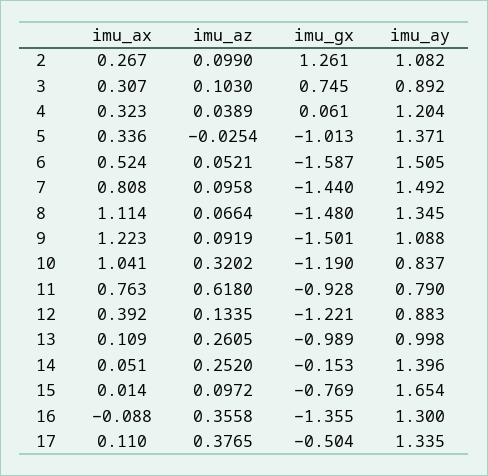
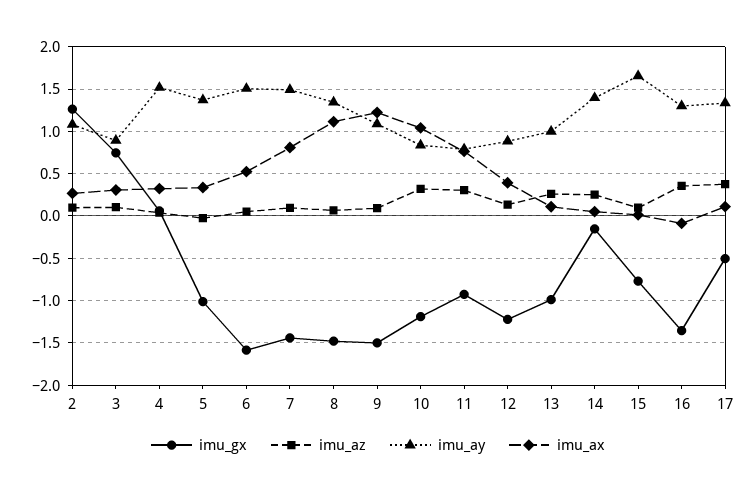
imu_ay, 4: 1.204 -> 1.5
imu_az, 11: 0.618 -> 0.3

